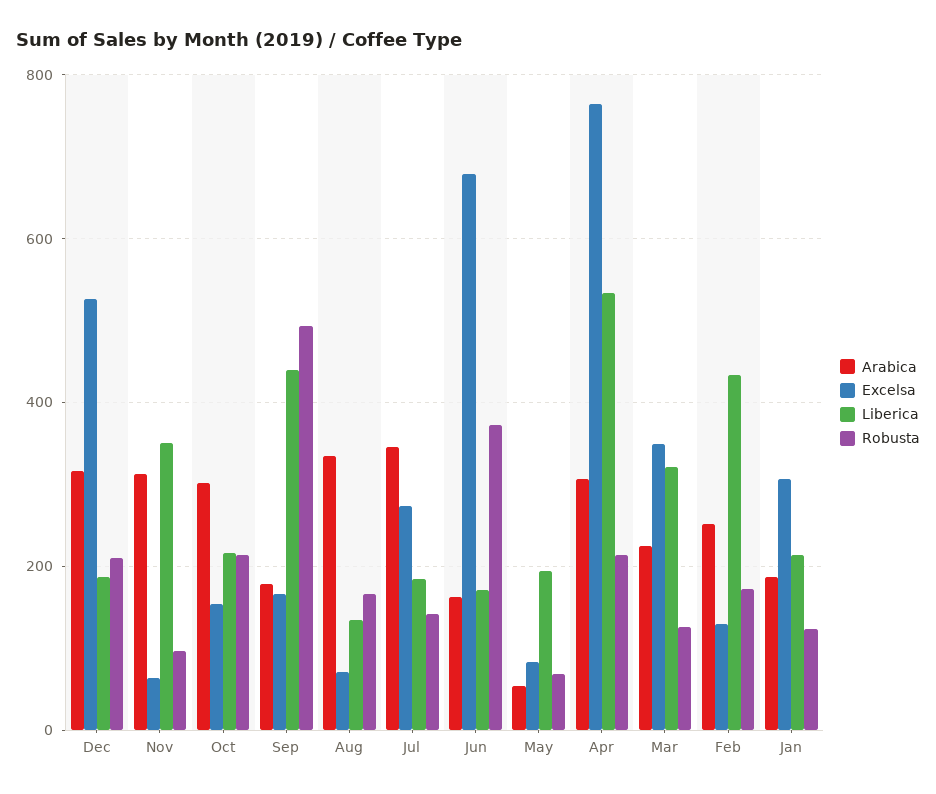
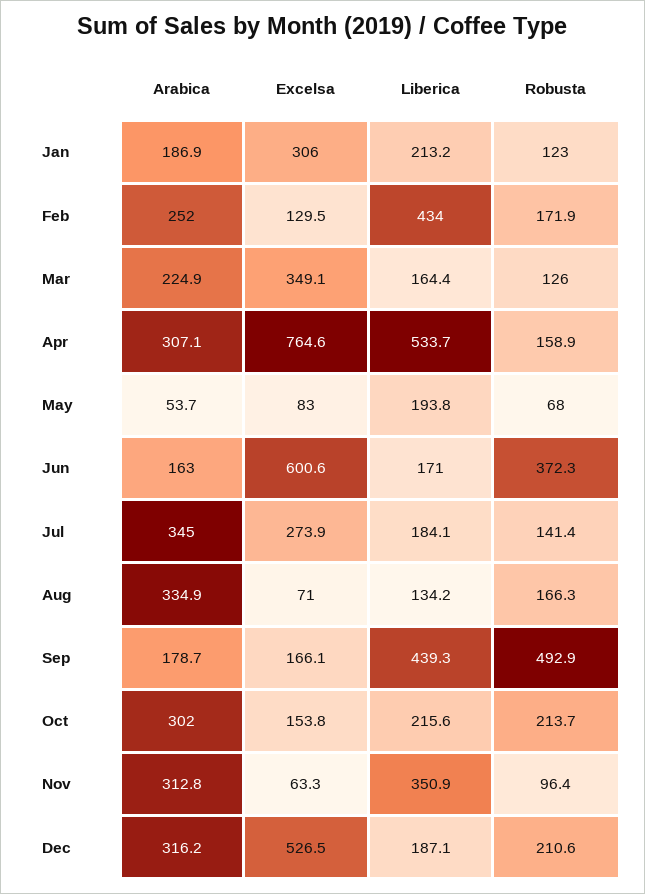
Excelsa, Jun: 680 -> 600.6
Robusta, Apr: 220 -> 158.9
Liberica, Mar: 320 -> 164.4

